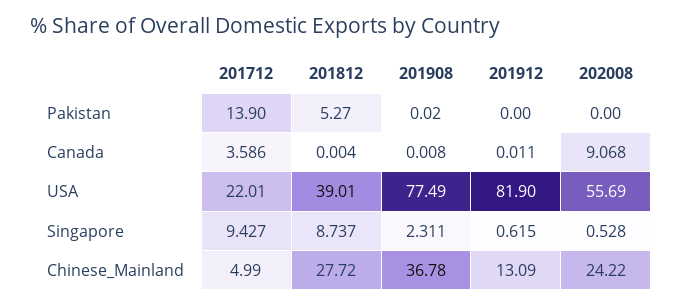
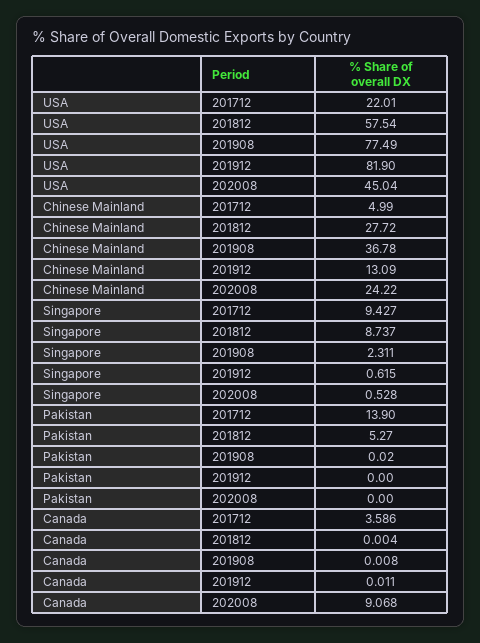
201812, USA: 39.01 -> 57.54
202008, USA: 55.69 -> 45.04

